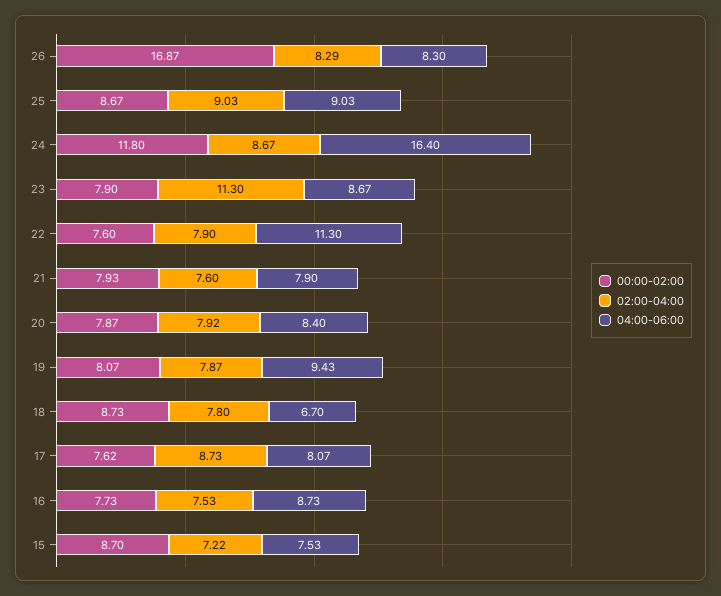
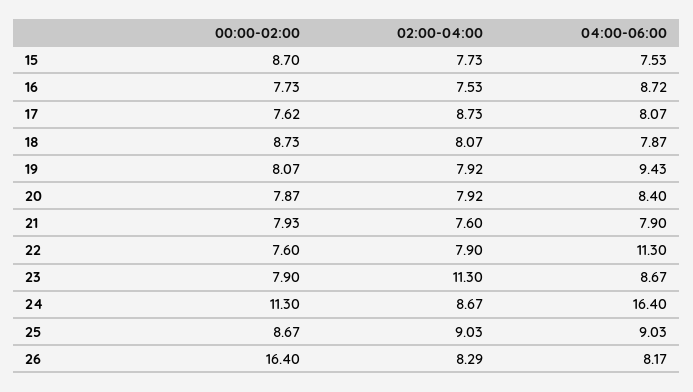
00:00-02:00, 26: 16.87 -> 16.4
04:00-06:00, 26: 8.3 -> 8.17
00:00-02:00, 24: 11.8 -> 11.3
02:00-04:00, 19: 7.87 -> 7.92
02:00-04:00, 18: 7.8 -> 8.07
04:00-06:00, 18: 6.7 -> 7.87
04:00-06:00, 16: 8.73 -> 8.72
02:00-04:00, 15: 7.22 -> 7.73

